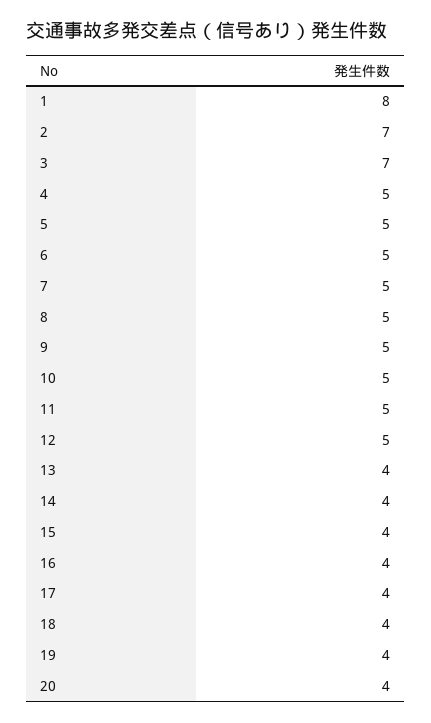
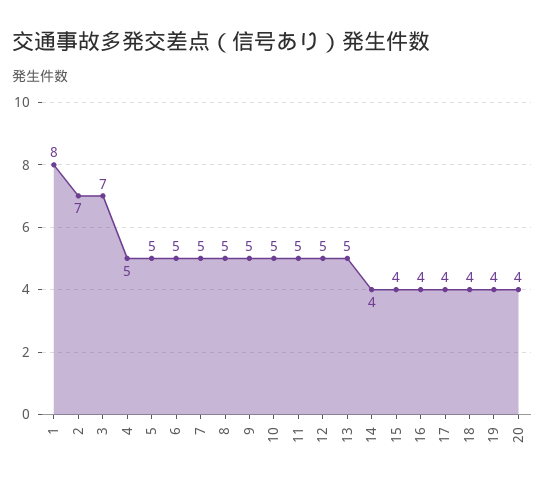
13: 4 -> 5

